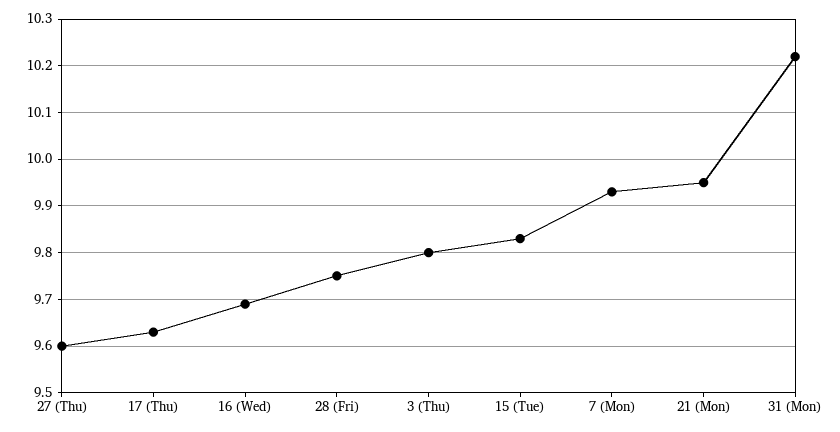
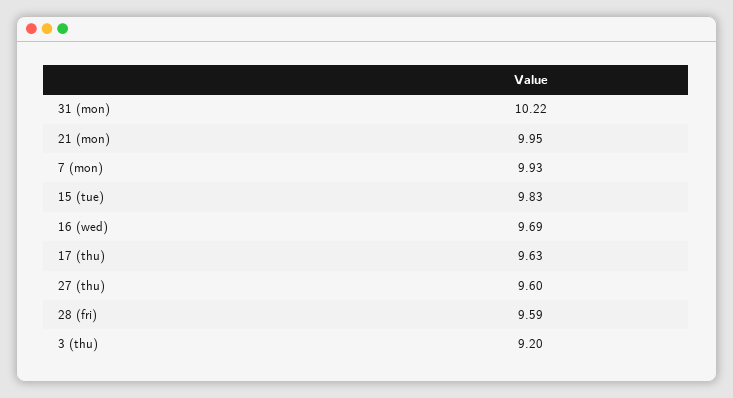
28 (Fri): 9.75 -> 9.59
3 (Thu): 9.8 -> 9.2

